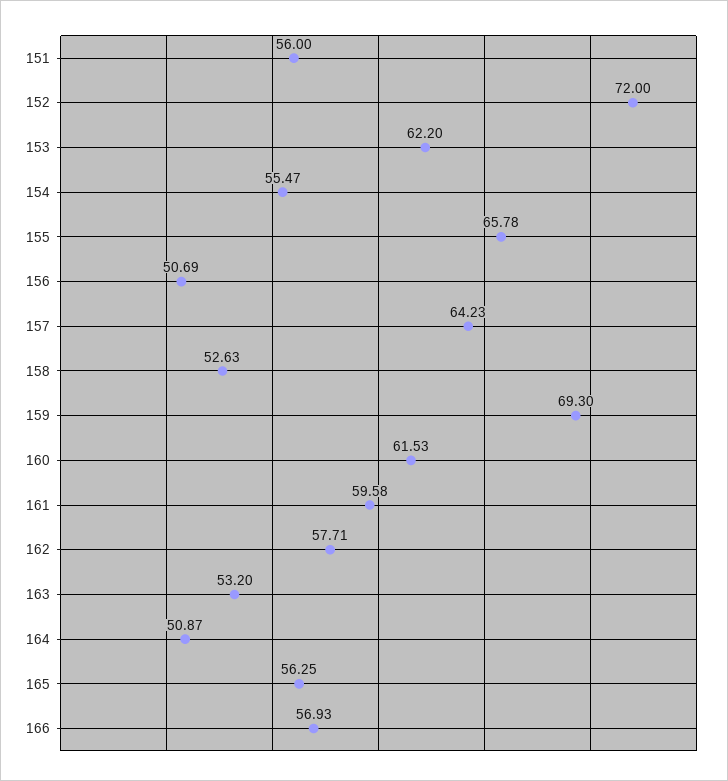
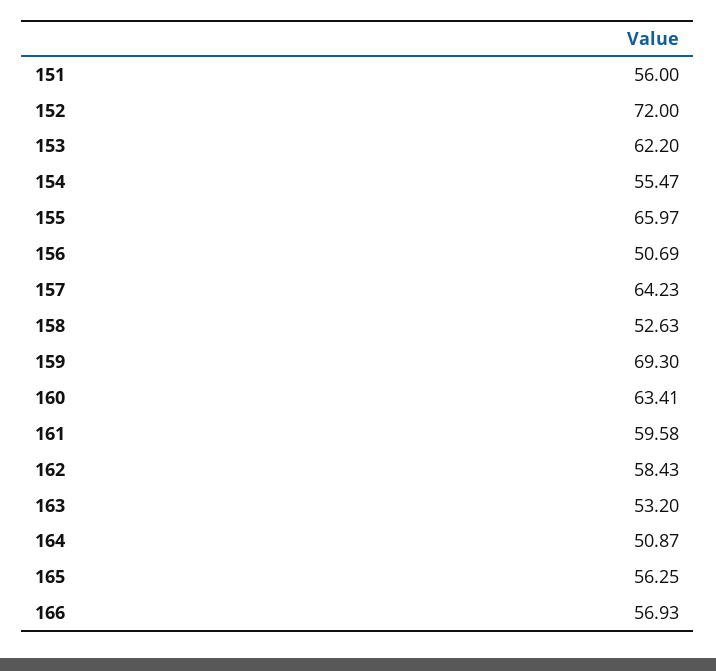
155: 65.78 -> 65.97
160: 61.53 -> 63.41
162: 57.71 -> 58.43

